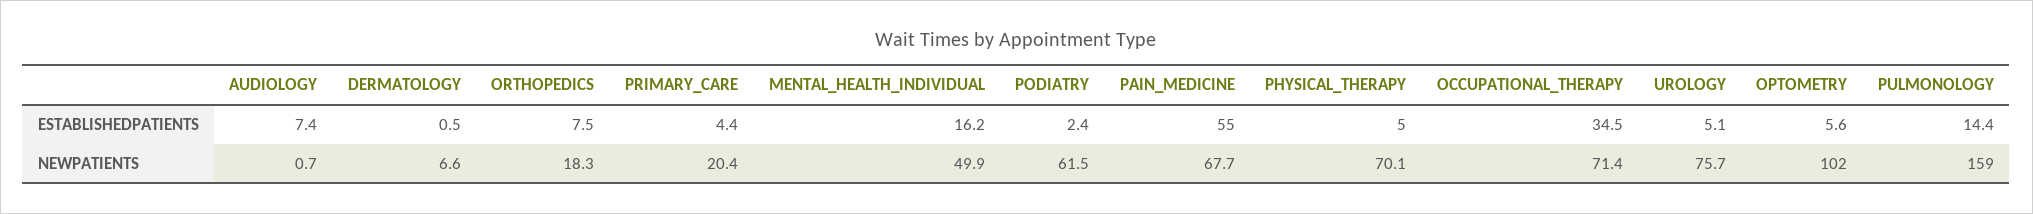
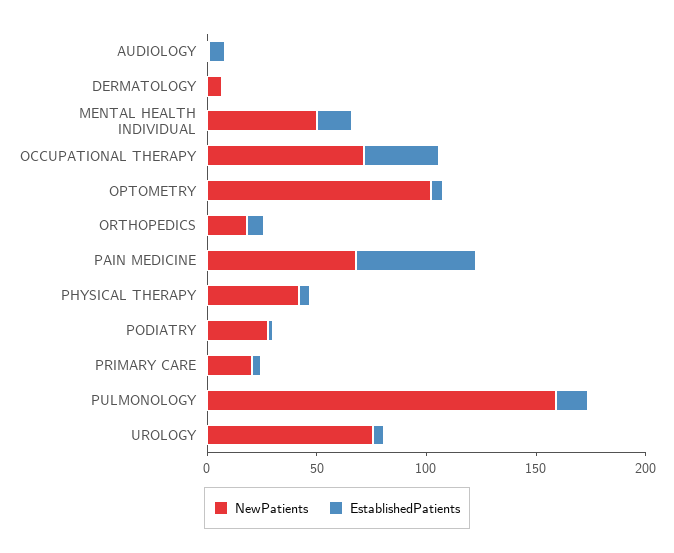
NEWPATIENTS, PODIATRY: 61.5 -> 30
NEWPATIENTS, PHYSICAL_THERAPY: 70.1 -> 40

